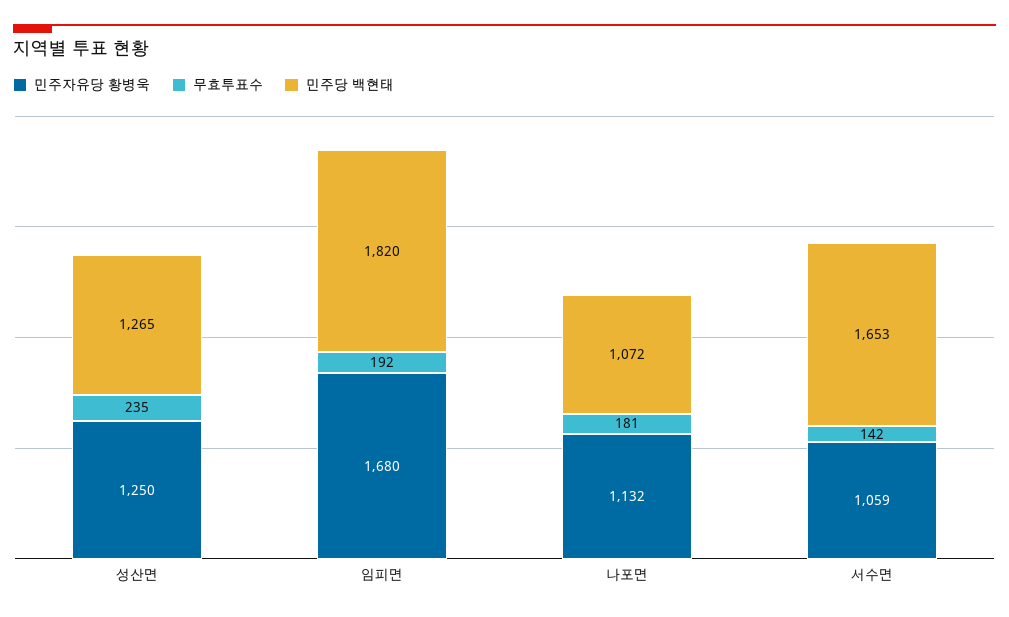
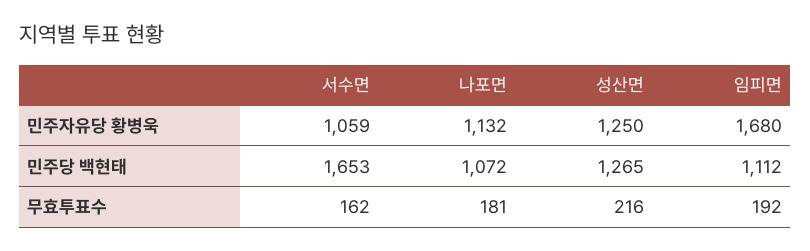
무효투표수, 성산면: 235 -> 216
민주당 백현태, 임피면: 1820 -> 1112
무효투표수, 서수면: 142 -> 162

